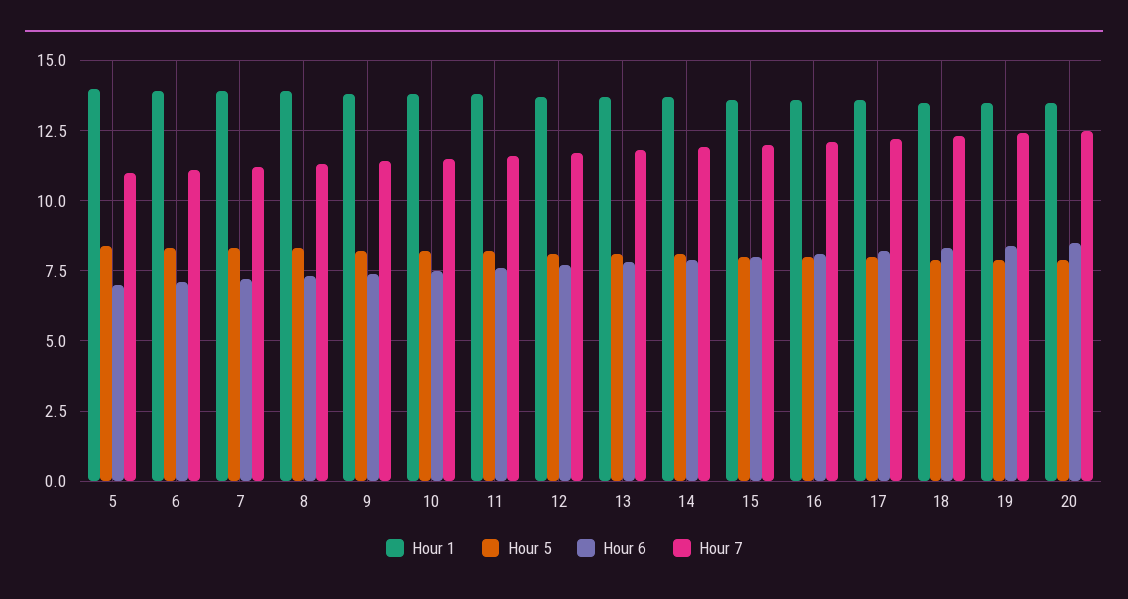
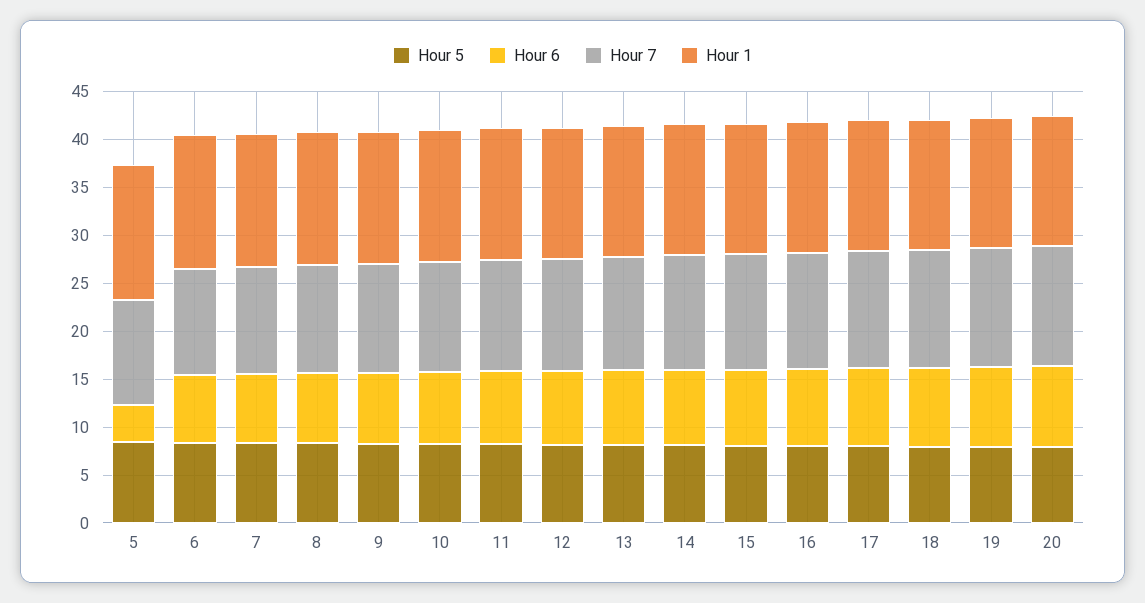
Hour 6, 5: 7 -> 4

